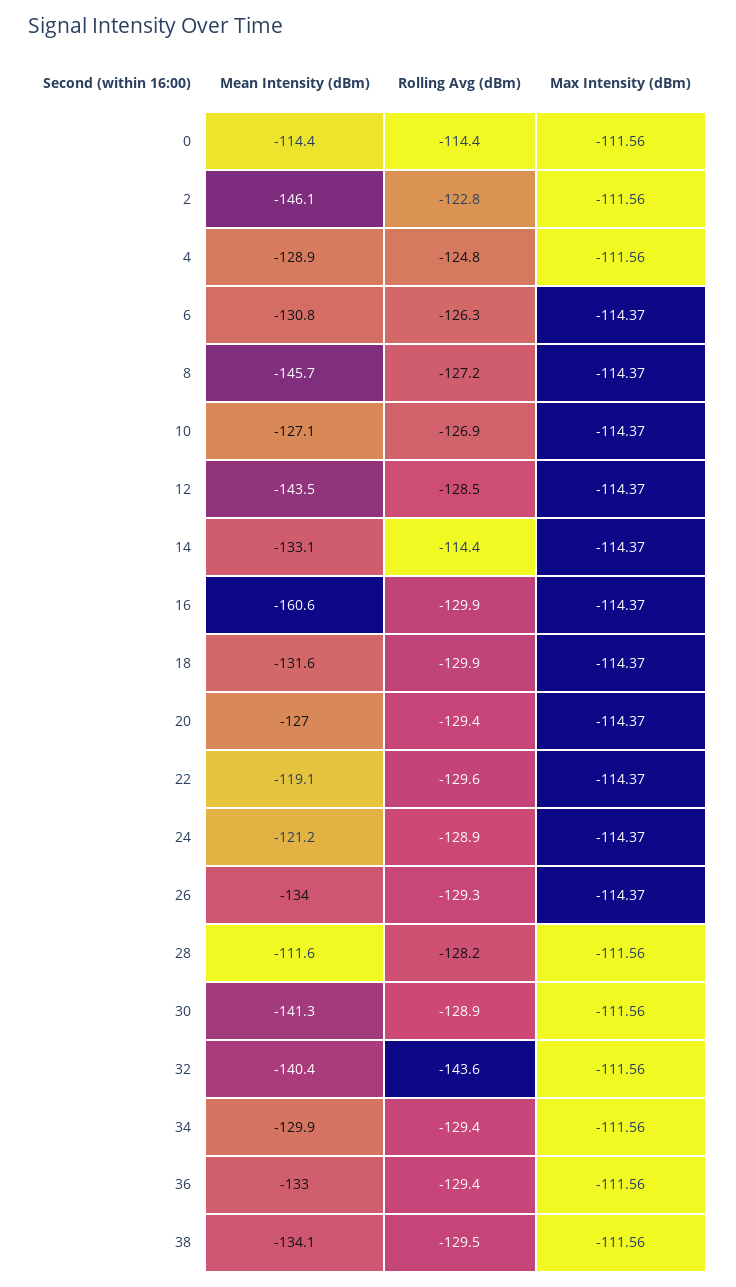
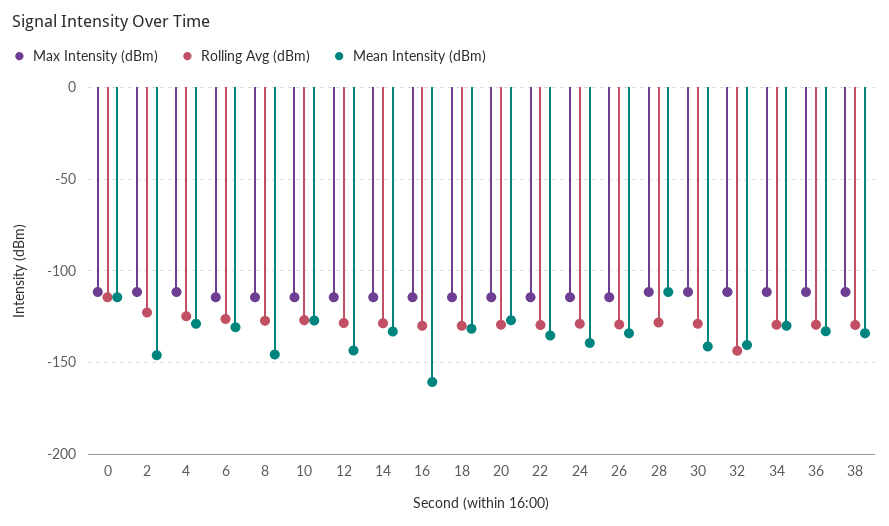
Rolling Avg (dBm), 14: -114.4 -> -130
Mean Intensity (dBm), 22: -119.1 -> -135
Mean Intensity (dBm), 24: -121.2 -> -140

